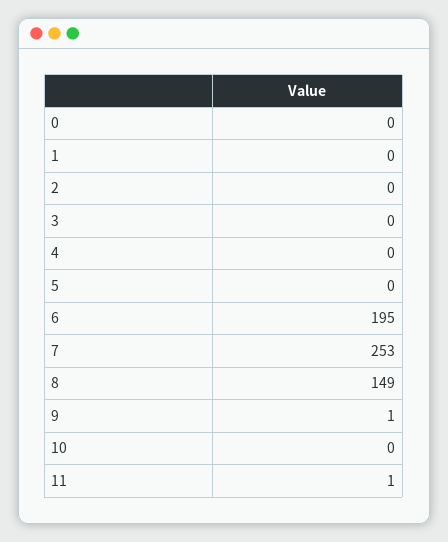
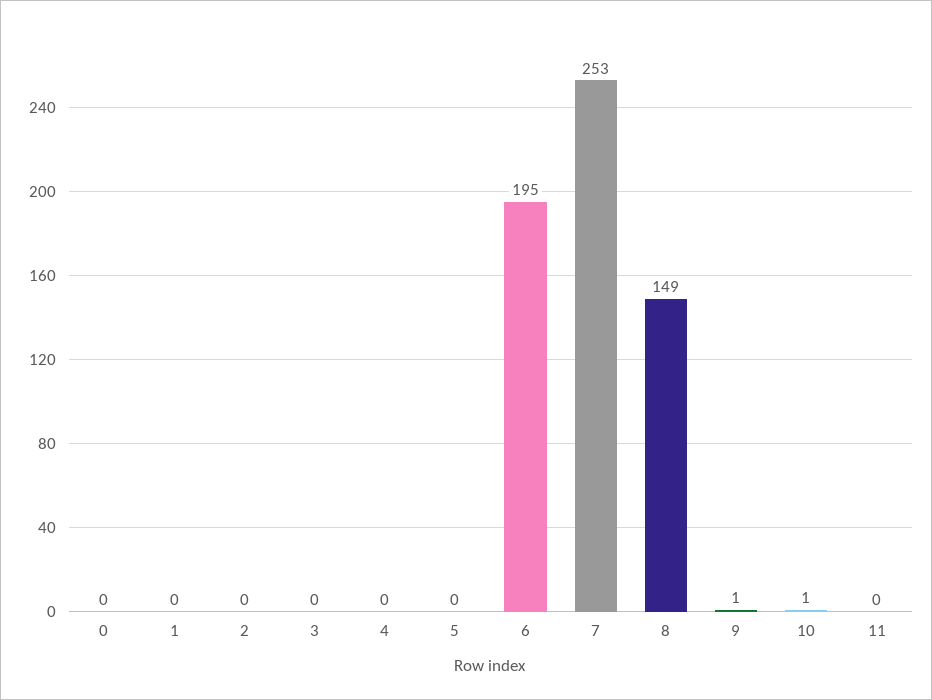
10: 0 -> 1
11: 1 -> 0

